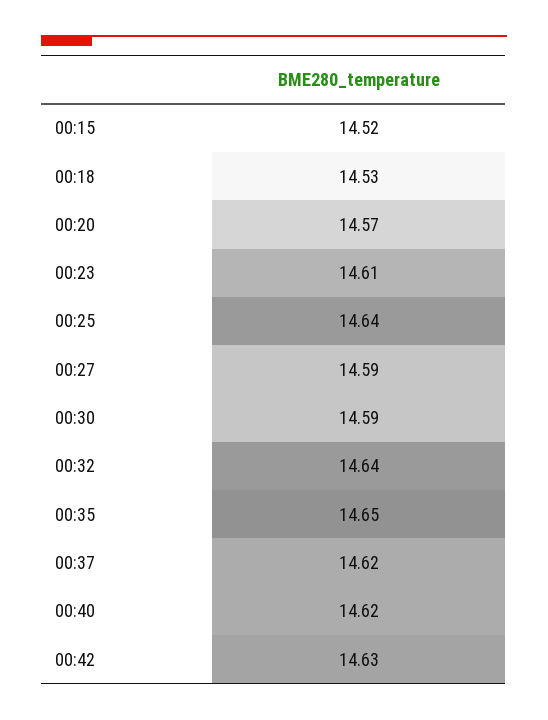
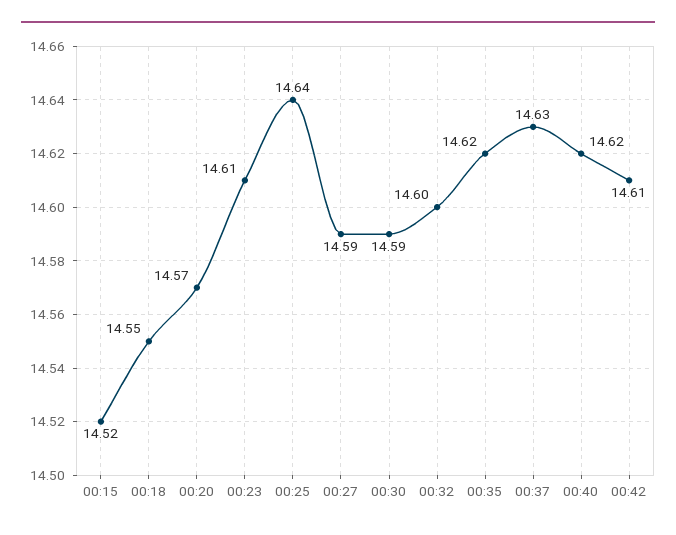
00:18: 14.53 -> 14.55
00:32: 14.64 -> 14.6
00:35: 14.65 -> 14.62
00:37: 14.62 -> 14.63
00:42: 14.63 -> 14.61

